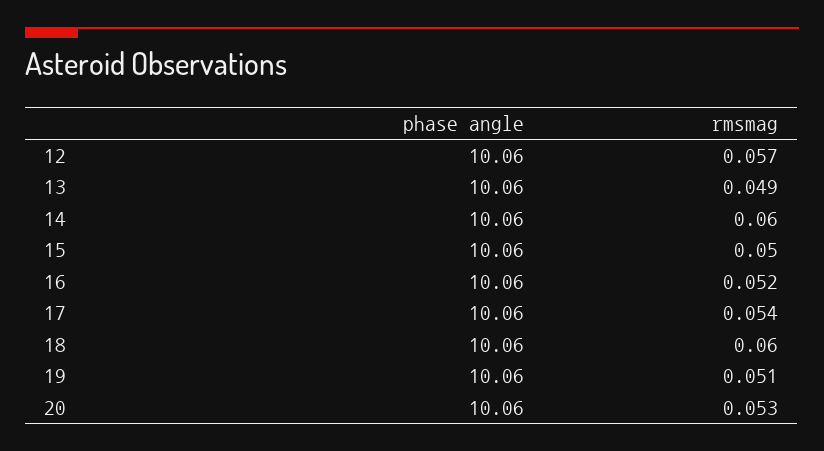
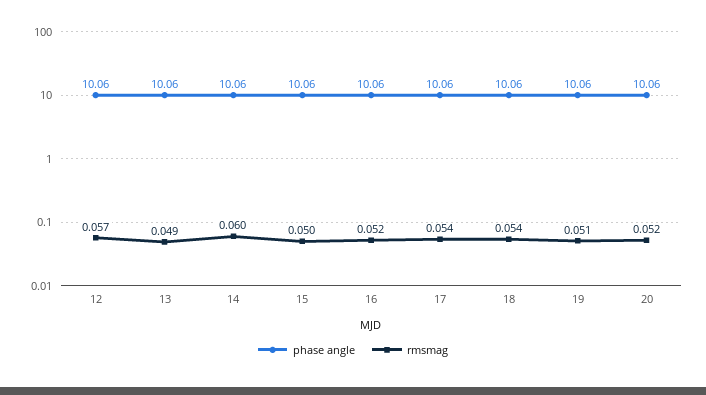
rmsmag, 18: 0.06 -> 0.054
rmsmag, 20: 0.053 -> 0.052

